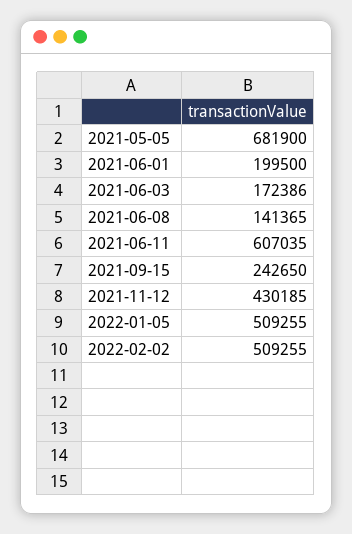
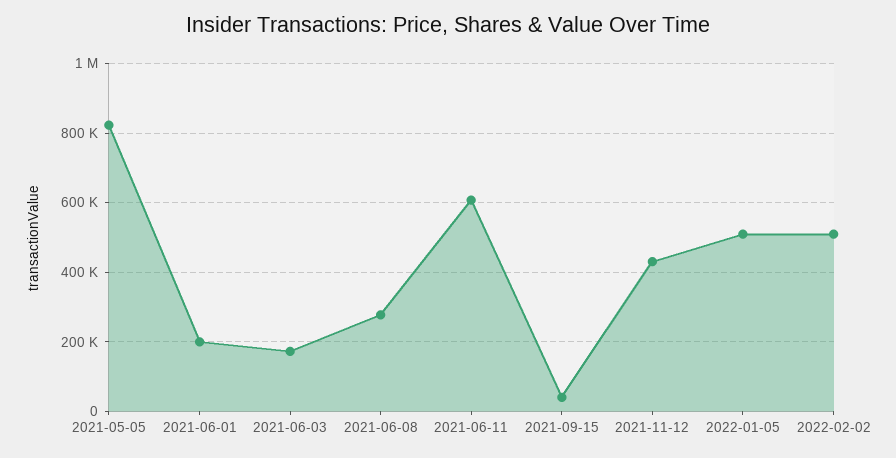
2021-05-05: 681900 -> 820000
2021-06-08: 141365 -> 280000
2021-09-15: 242650 -> 40000

